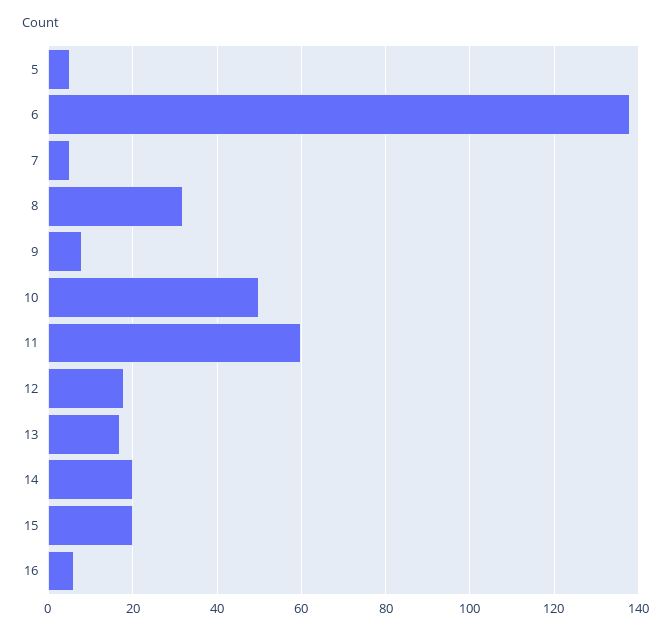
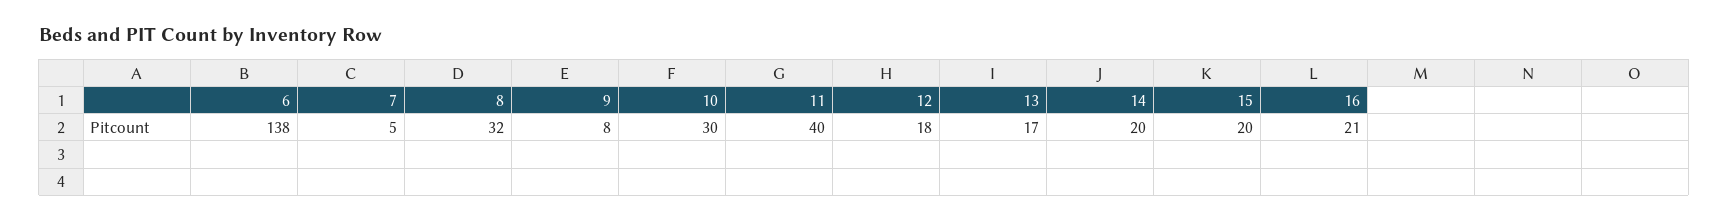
5: 5 -> none
10: 50 -> 30
11: 60 -> 40
16: 5 -> 21

